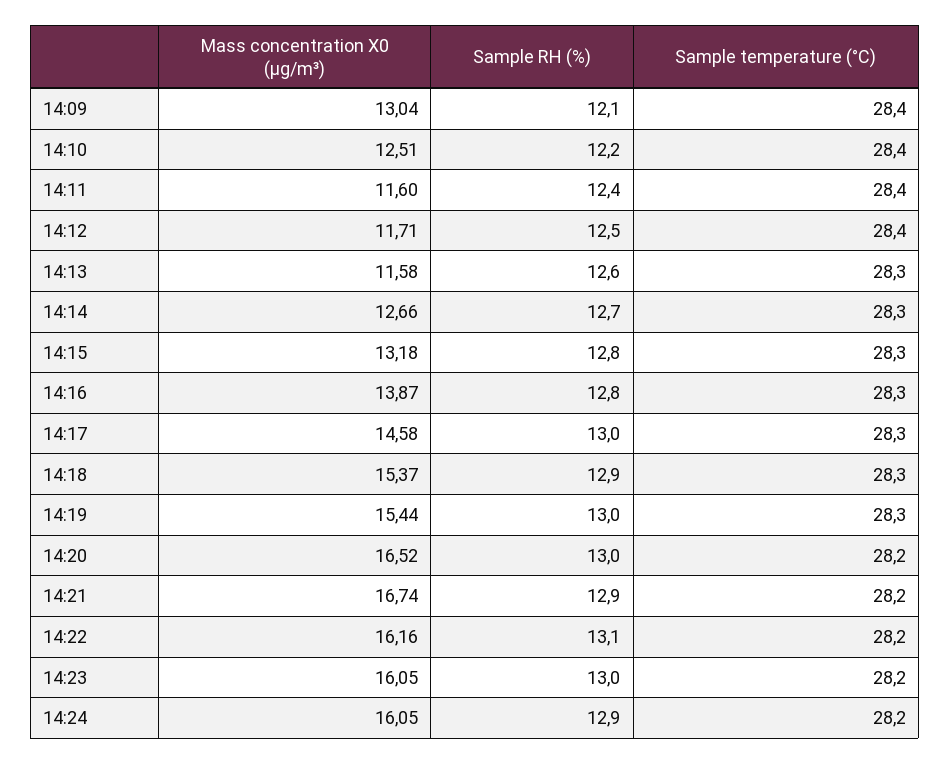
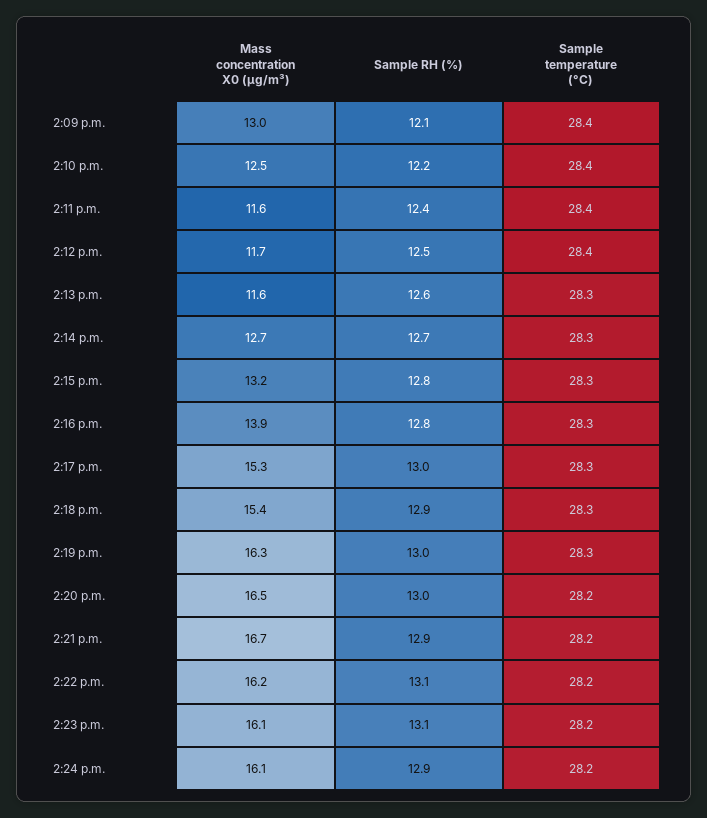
Mass concentration X0 (μg/m³), 14:17: 14.58 -> 15.3
Mass concentration X0 (μg/m³), 14:19: 15.44 -> 16.3
Sample RH (%), 14:23: 13 -> 13.1

